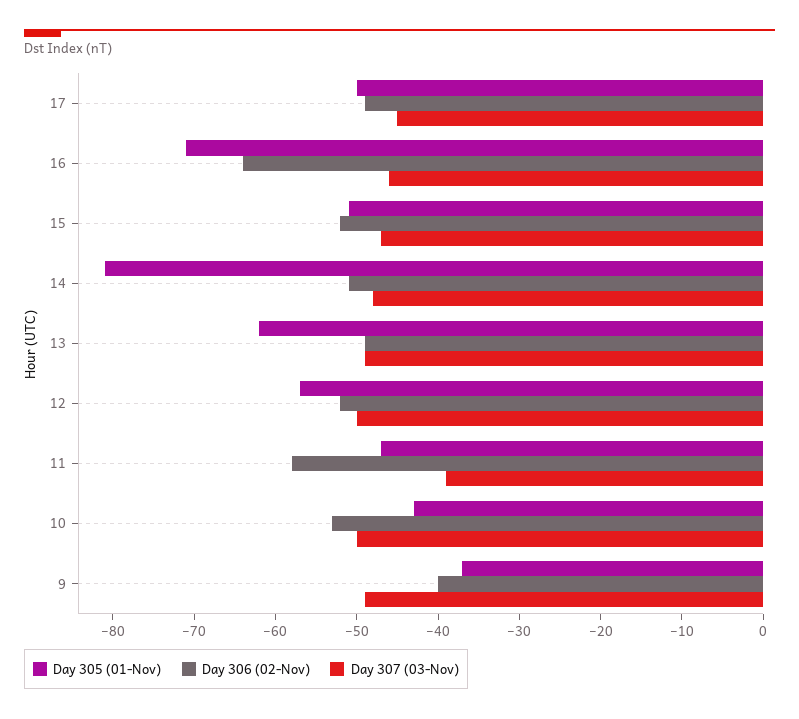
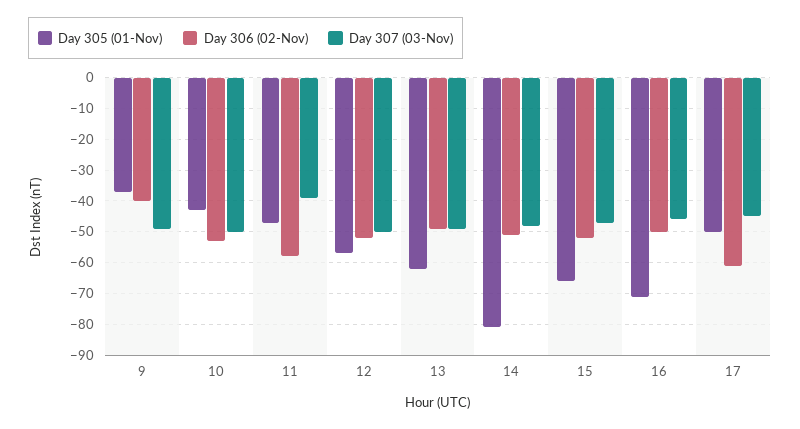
Day 306 (02-Nov), 17: -49 -> -60
Day 306 (02-Nov), 16: -64 -> -50
Day 305 (01-Nov), 15: -51 -> -65

